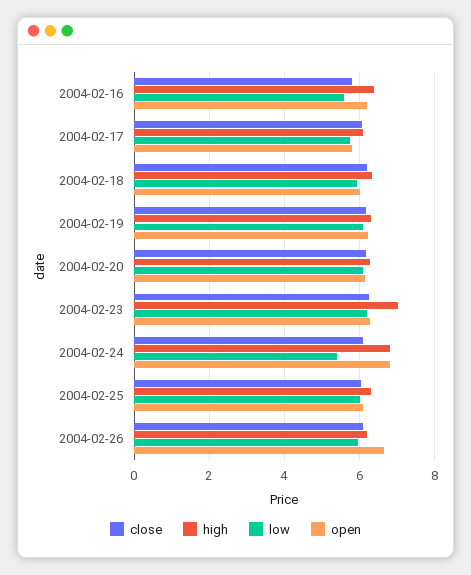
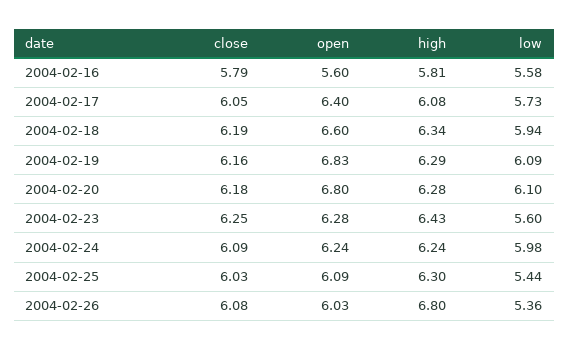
high, 2004-02-16: 6.4 -> 5.81
open, 2004-02-16: 6.2 -> 5.6
open, 2004-02-17: 5.8 -> 6.4
open, 2004-02-18: 6 -> 6.6
open, 2004-02-19: 6.2 -> 6.83
open, 2004-02-20: 6.2 -> 6.8
high, 2004-02-23: 7 -> 6.43
low, 2004-02-23: 6.2 -> 5.6
high, 2004-02-24: 6.8 -> 6.24
low, 2004-02-24: 5.4 -> 5.98
open, 2004-02-24: 6.8 -> 6.24
low, 2004-02-25: 6 -> 5.44
high, 2004-02-26: 6.2 -> 6.8
low, 2004-02-26: 6 -> 5.36
open, 2004-02-26: 6.6 -> 6.03

